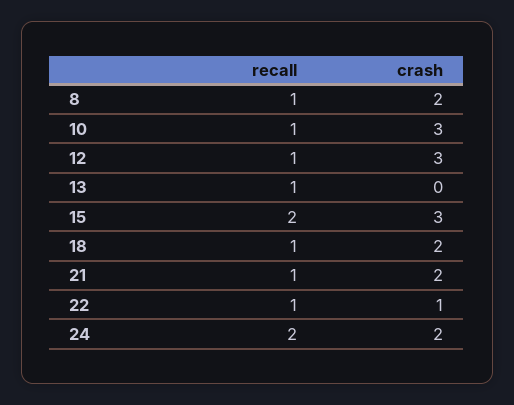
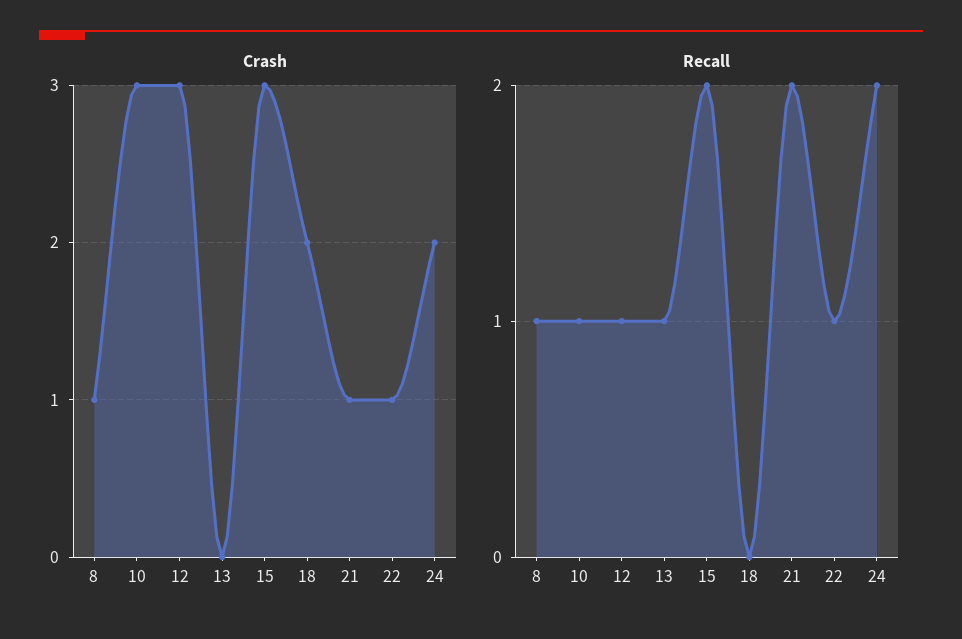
crash, 8: 2 -> 1
recall, 18: 1 -> 0
recall, 21: 1 -> 2
crash, 21: 2 -> 1

